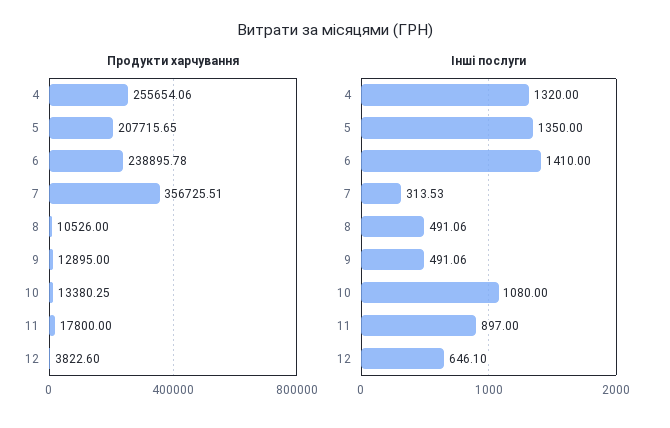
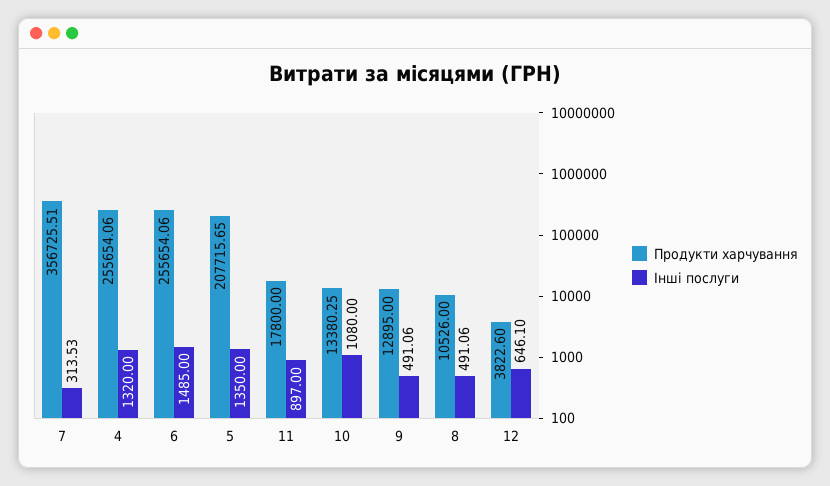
Продукти харчування, 6: 238895.78 -> 255654.06
Інші послуги, 6: 1410 -> 1485

